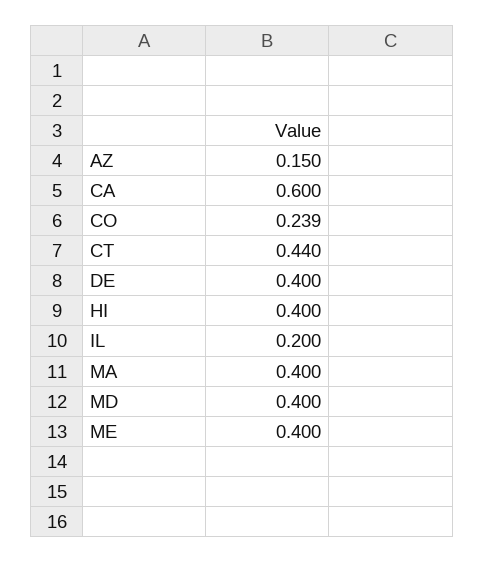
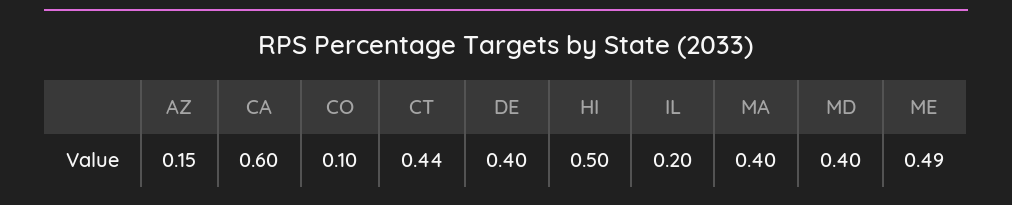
CO: 0.239 -> 0.1
HI: 0.4 -> 0.5
ME: 0.4 -> 0.49

